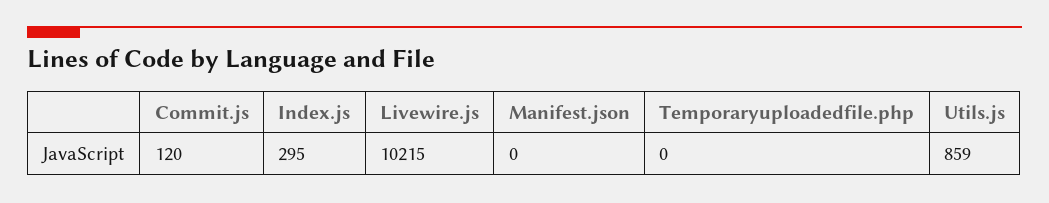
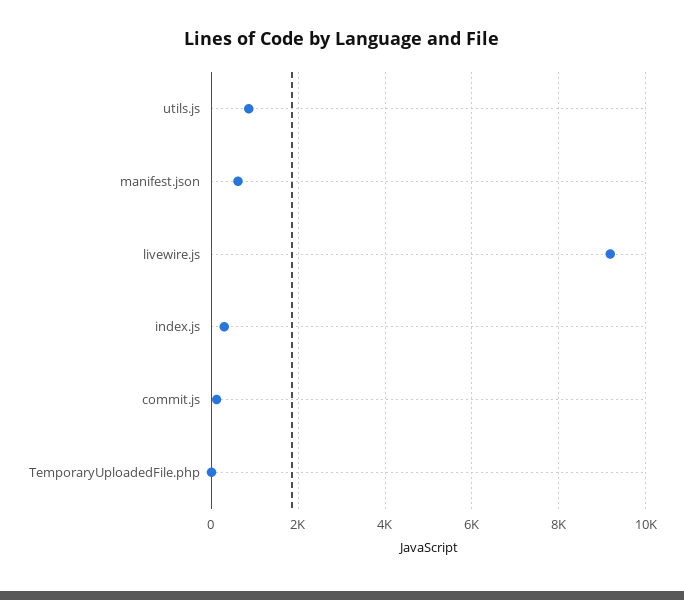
Livewire.js: 10215 -> 9200
Manifest.json: 0 -> 600

